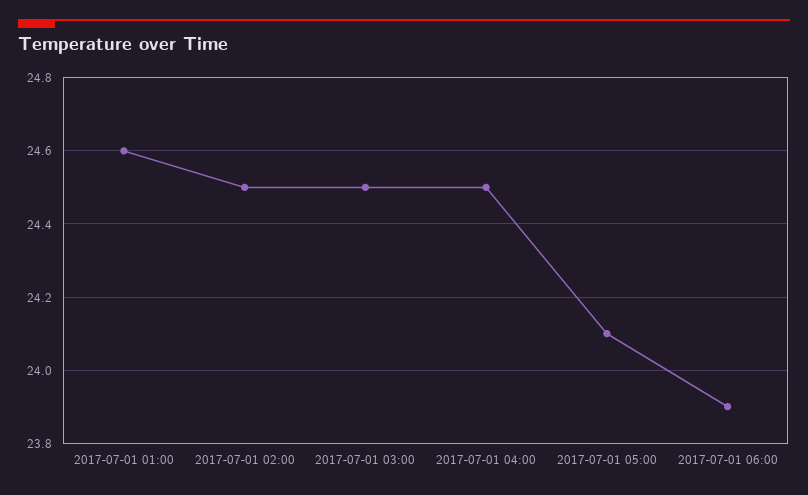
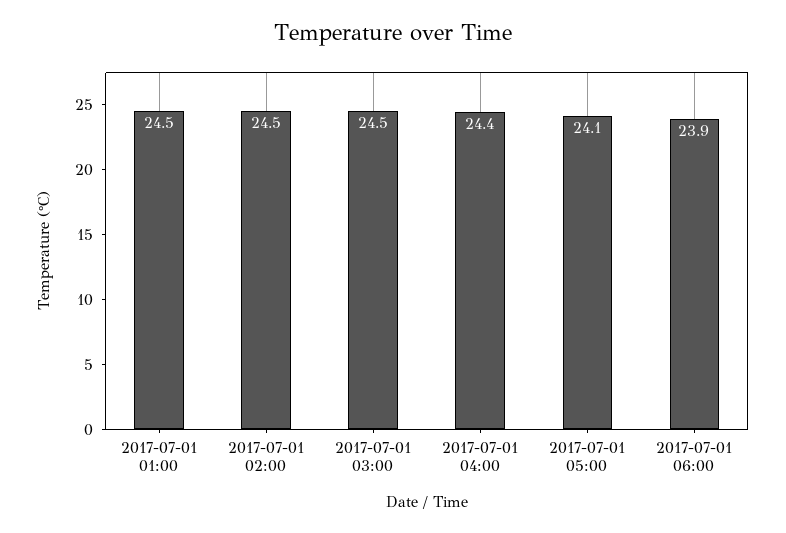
2017-07-01 01:00: 24.6 -> 24.5
2017-07-01 04:00: 24.5 -> 24.4

